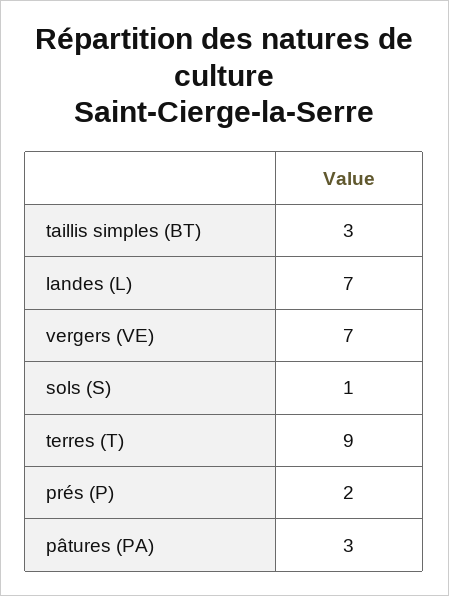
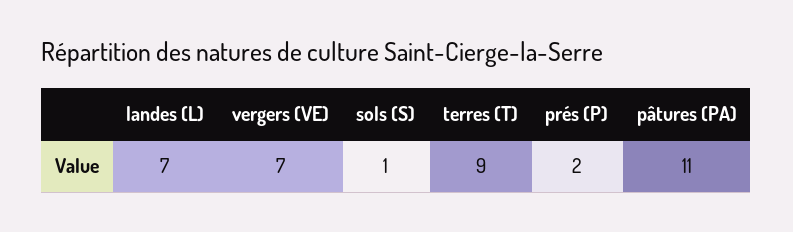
taillis simples (BT): 3 -> none
pâtures (PA): 3 -> 11

